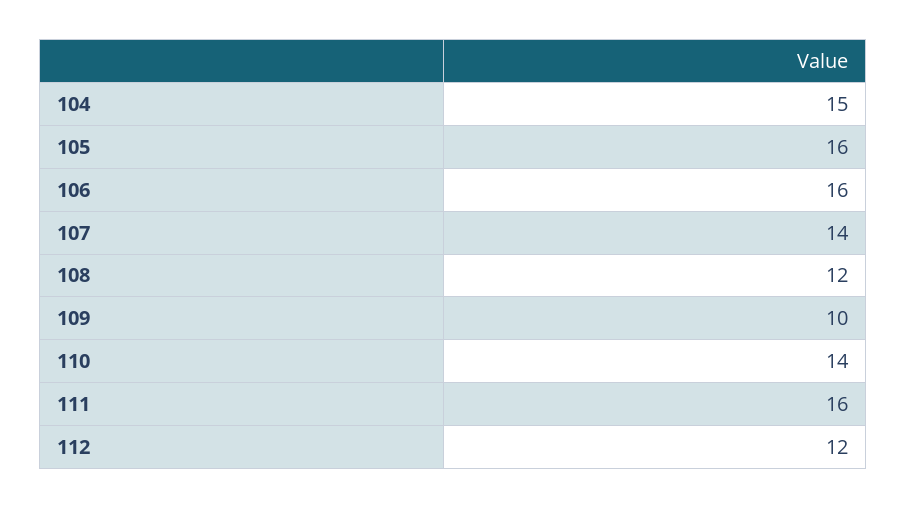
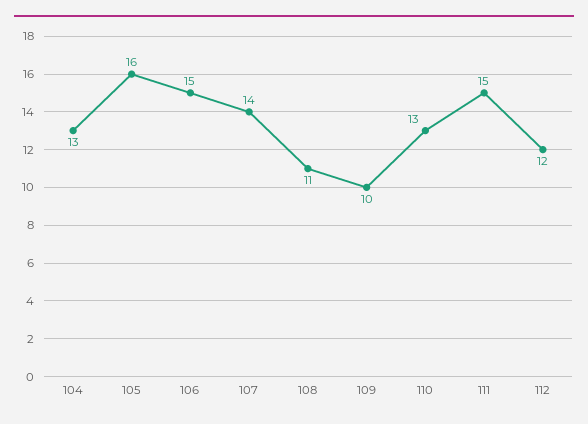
104: 15 -> 13
106: 16 -> 15
108: 12 -> 11
110: 14 -> 13
111: 16 -> 15

